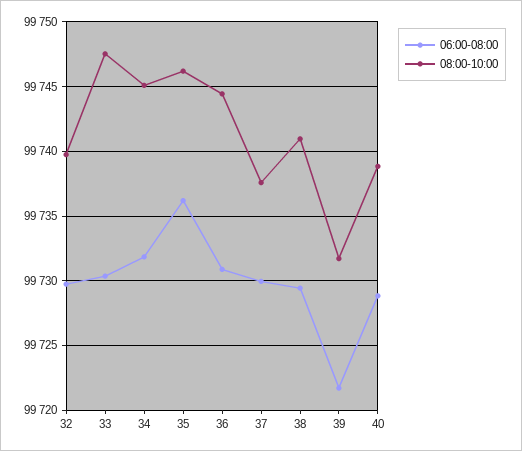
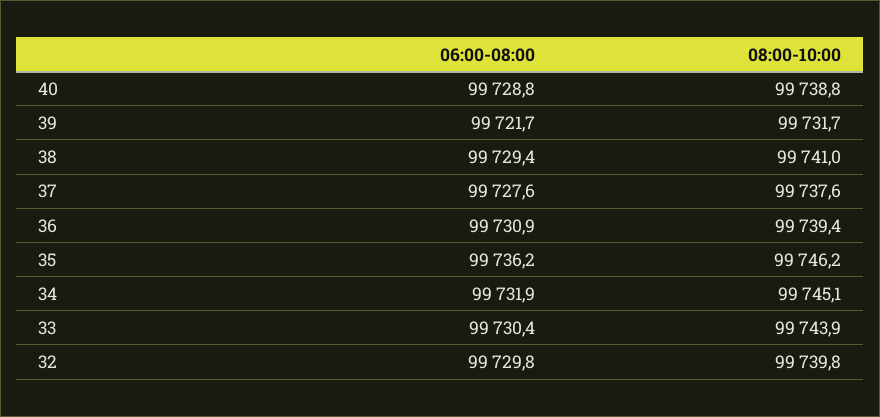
08:00-10:00, 33: 99747.5 -> 99743.9
08:00-10:00, 36: 99744.5 -> 99739.4
06:00-08:00, 37: 99730 -> 99727.6

